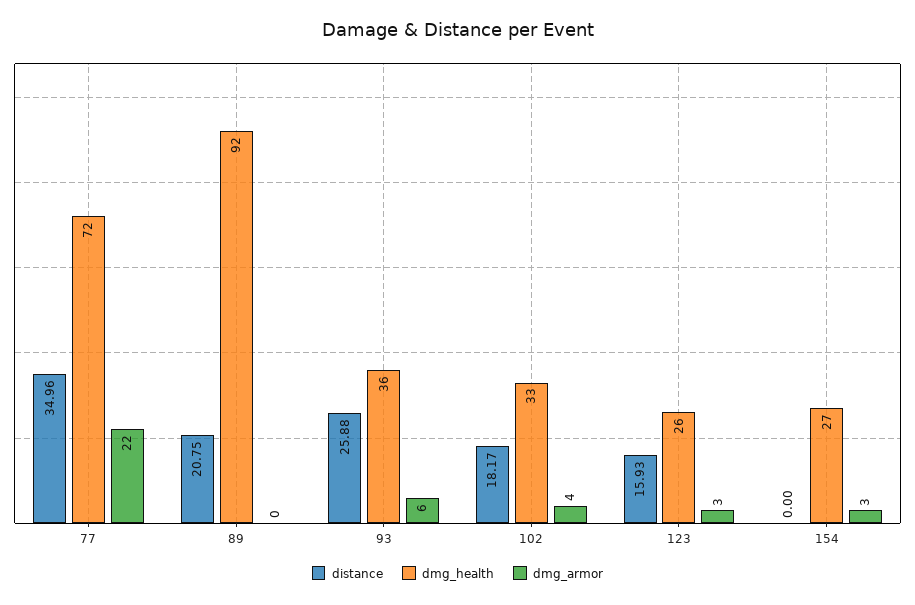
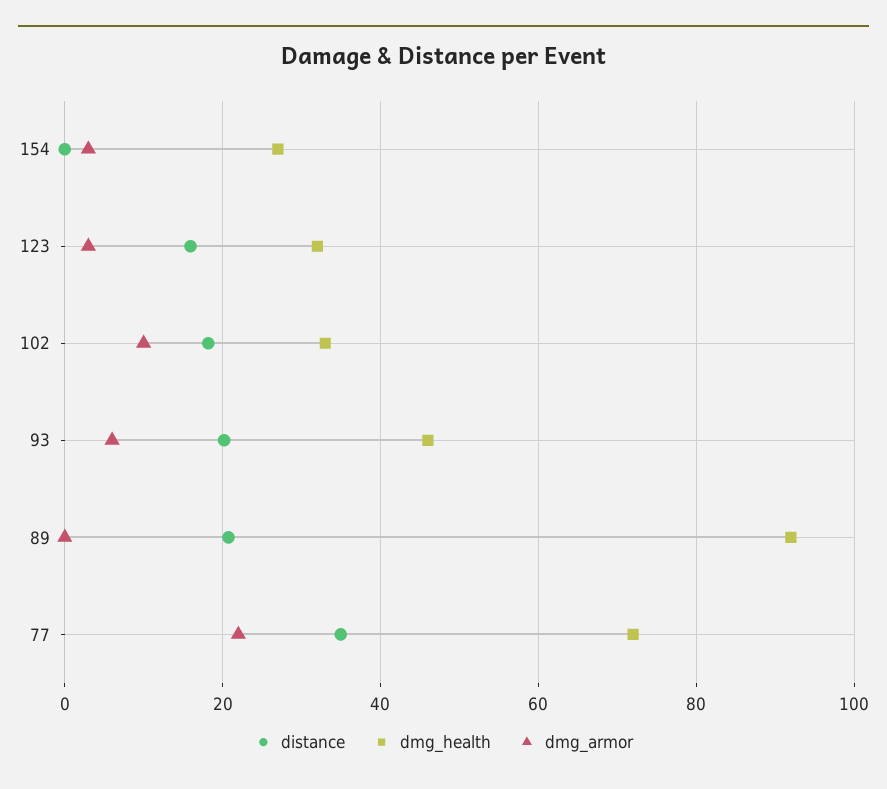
distance, 93: 25.88 -> 20
dmg_health, 93: 36 -> 46
dmg_armor, 102: 4 -> 10
dmg_health, 123: 26 -> 32

